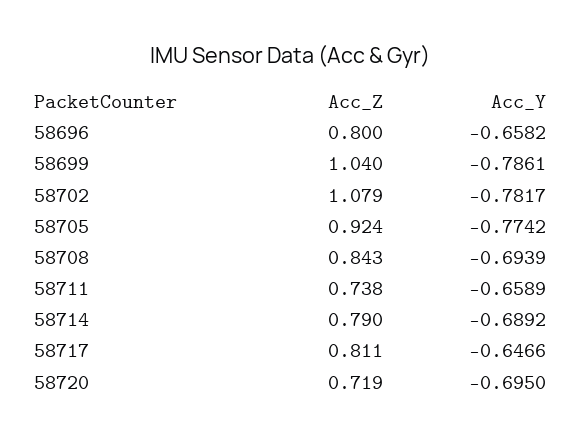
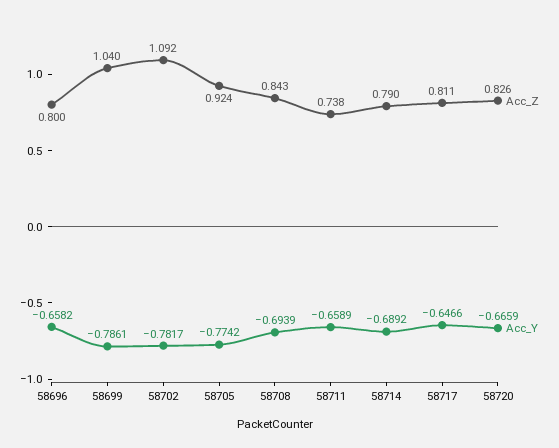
Acc_Z, 58702: 1.079 -> 1.092
Acc_Z, 58720: 0.719 -> 0.826
Acc_Y, 58720: -0.695 -> -0.6659

